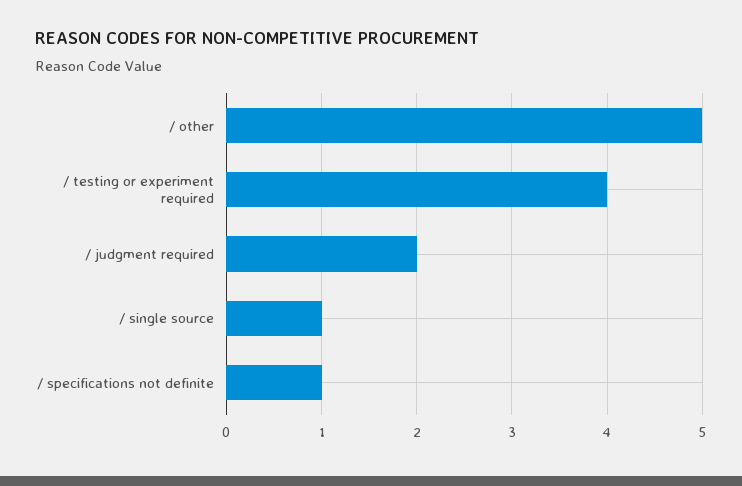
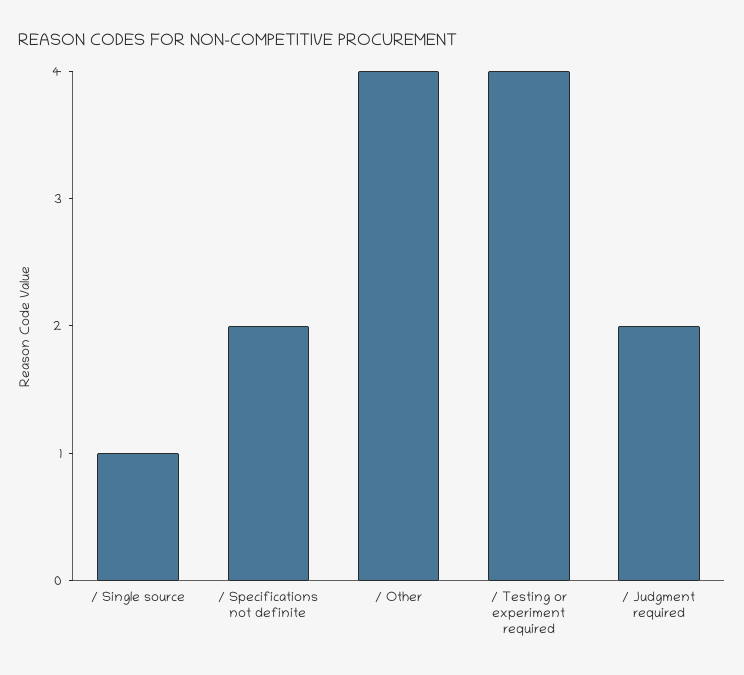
/ other: 5 -> 4
/ specifications not definite: 1 -> 2

